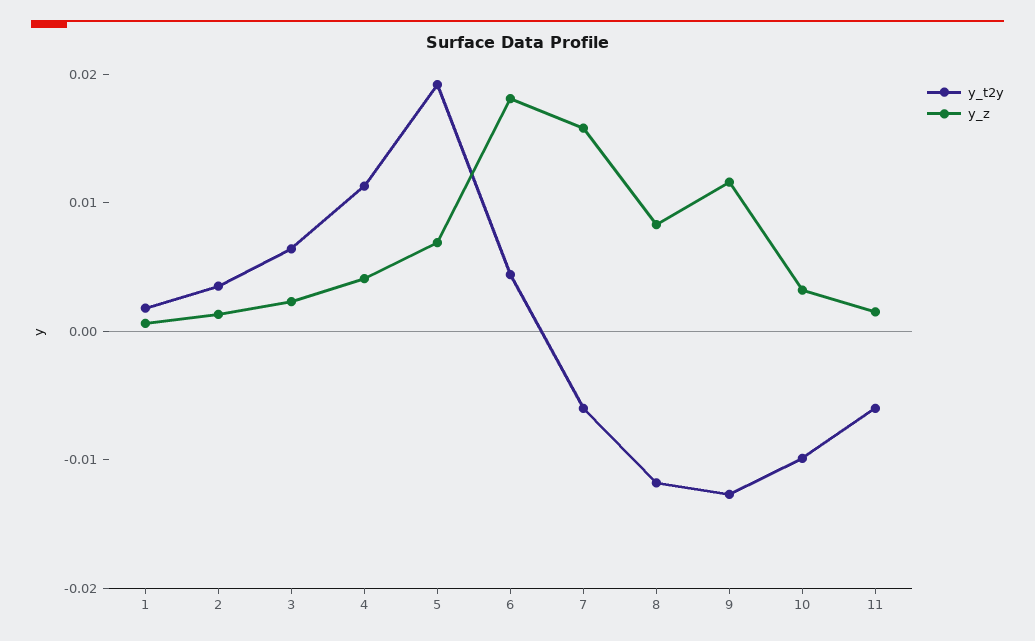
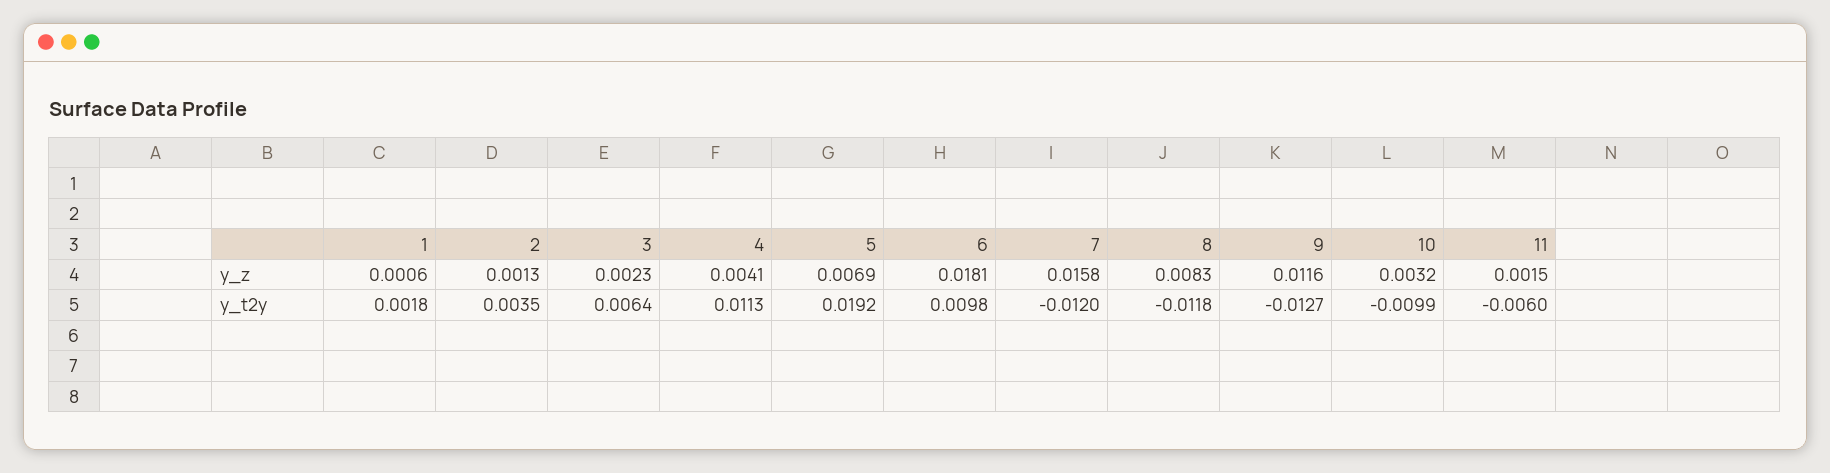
y_t2y, 6: 0.004 -> 0.0098
y_t2y, 7: -0.006 -> -0.012

